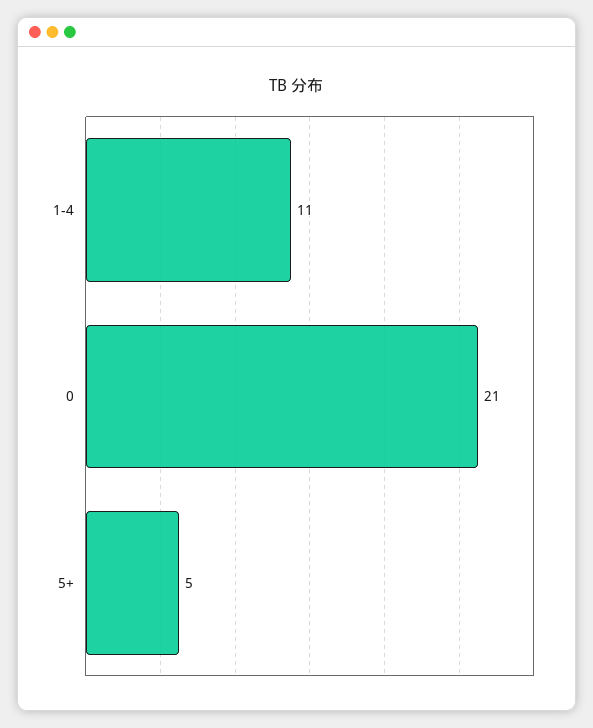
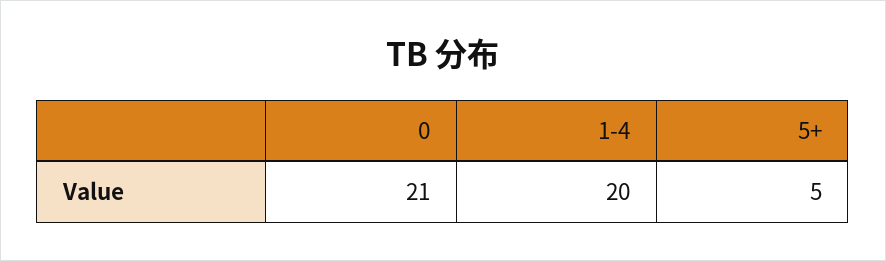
1-4: 11 -> 20

